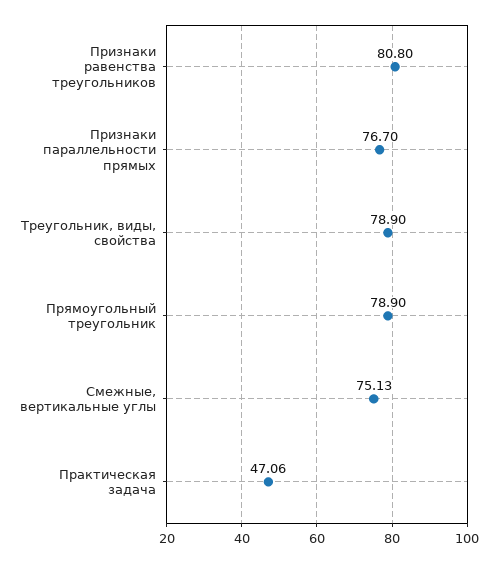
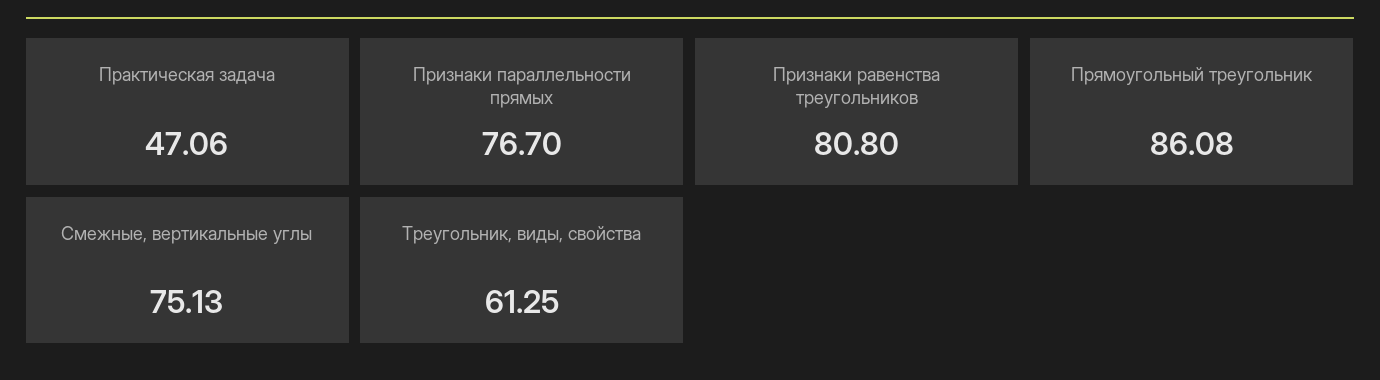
Треугольник, виды, свойства: 78.9 -> 61.25
Прямоугольный треугольник: 78.9 -> 86.08

